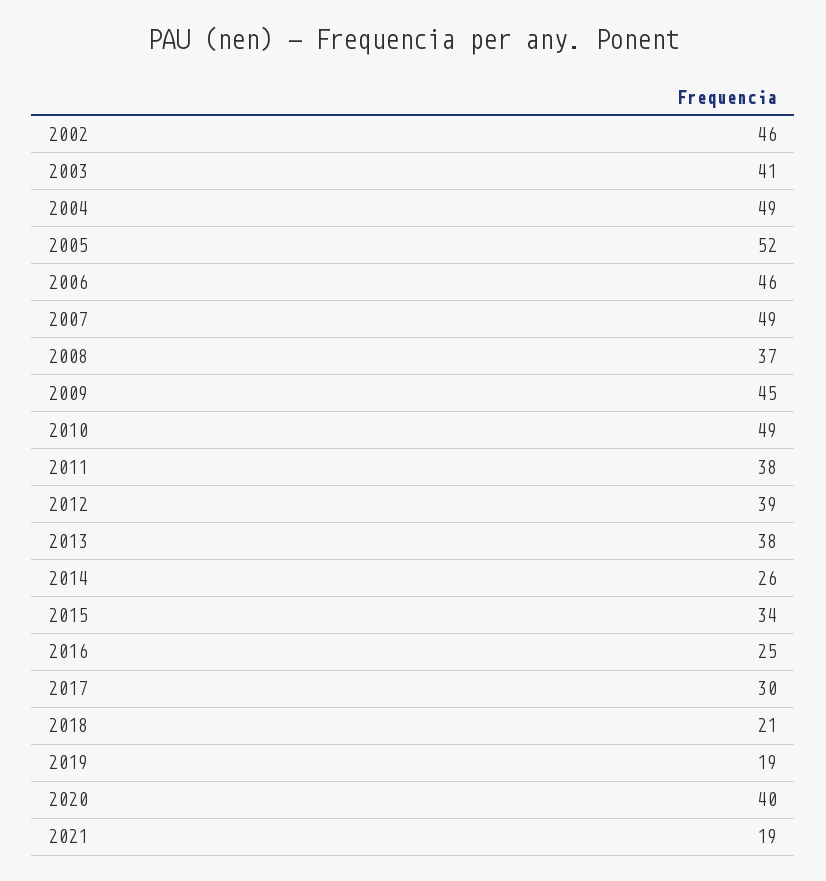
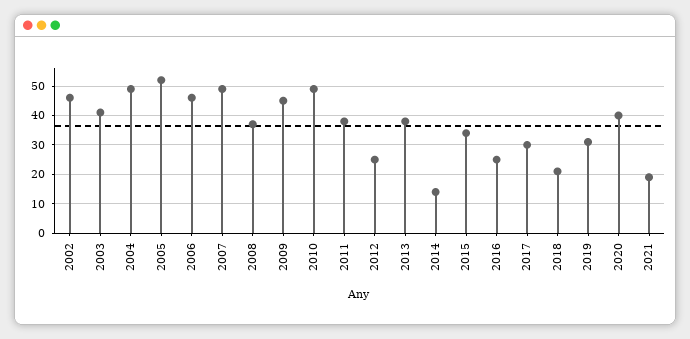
2012: 39 -> 25
2014: 26 -> 15
2019: 19 -> 30

